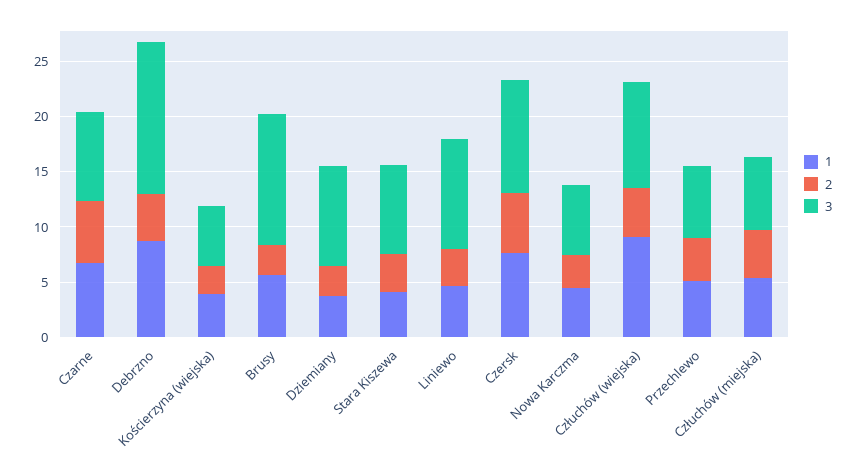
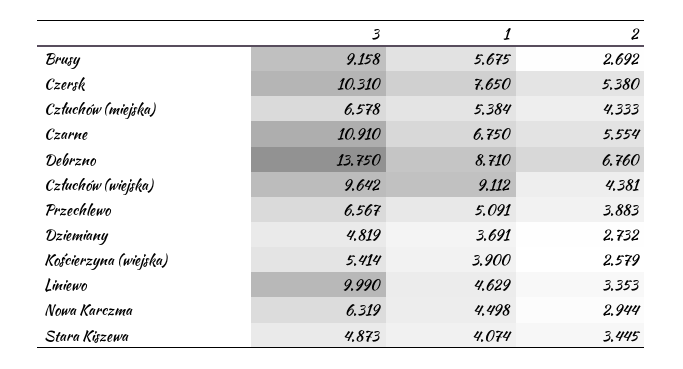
3, Czarne: 8 -> 10.91
2, Debrzno: 4 -> 6.76
3, Brusy: 12 -> 9.158
3, Dziemiany: 9 -> 4.819
3, Stara Kiszewa: 8 -> 4.873

